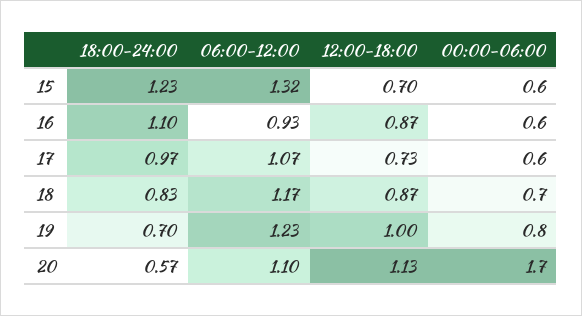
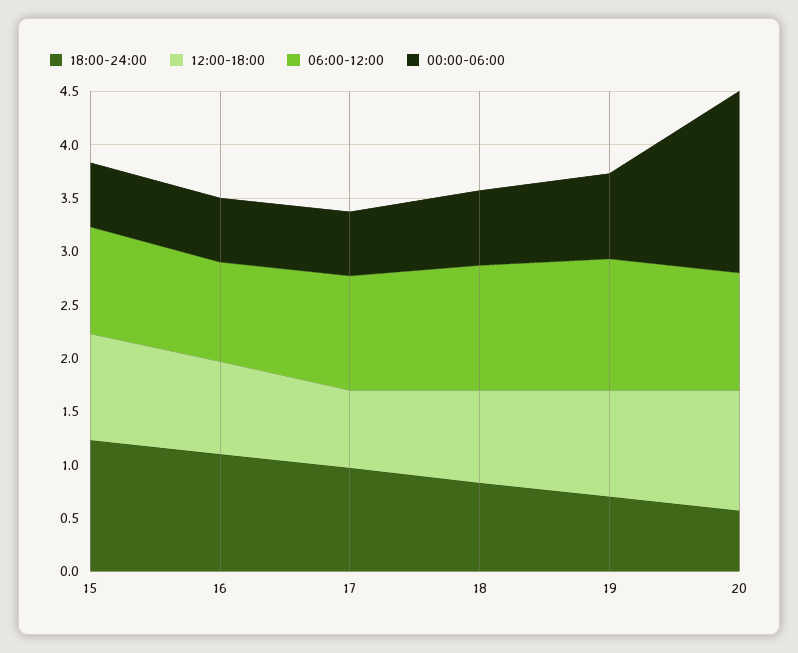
06:00-12:00, 15: 1.32 -> 1
12:00-18:00, 15: 0.7 -> 1

